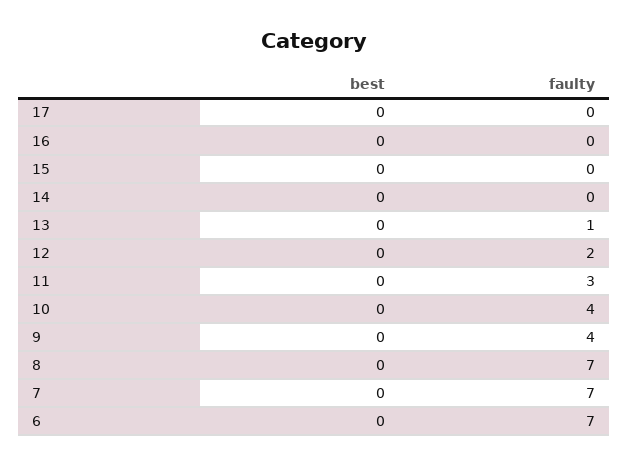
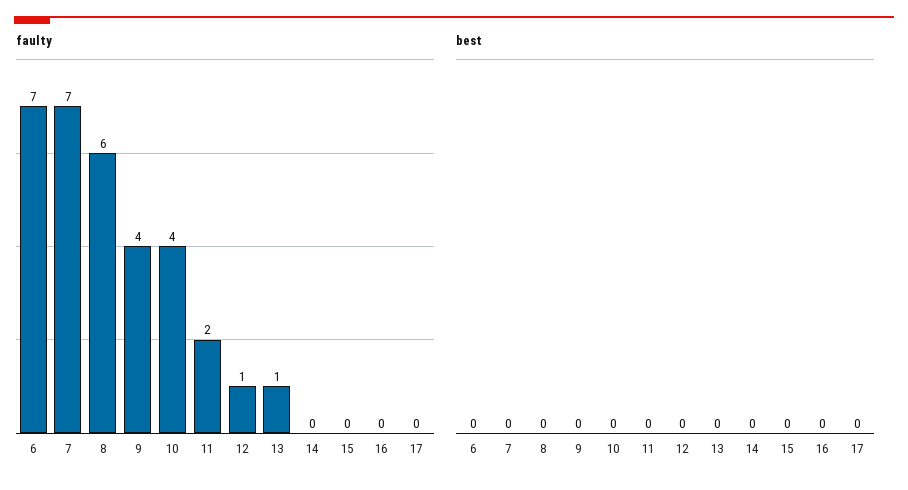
faulty, 12: 2 -> 1
faulty, 11: 3 -> 2
faulty, 8: 7 -> 6

